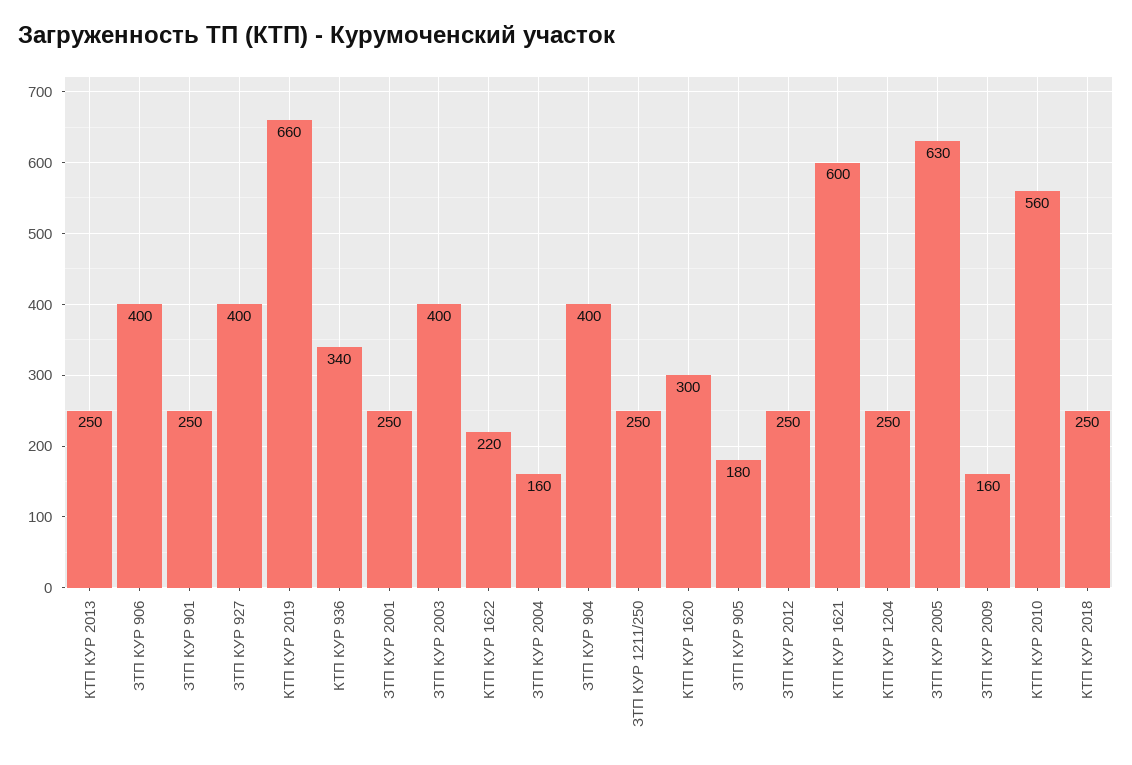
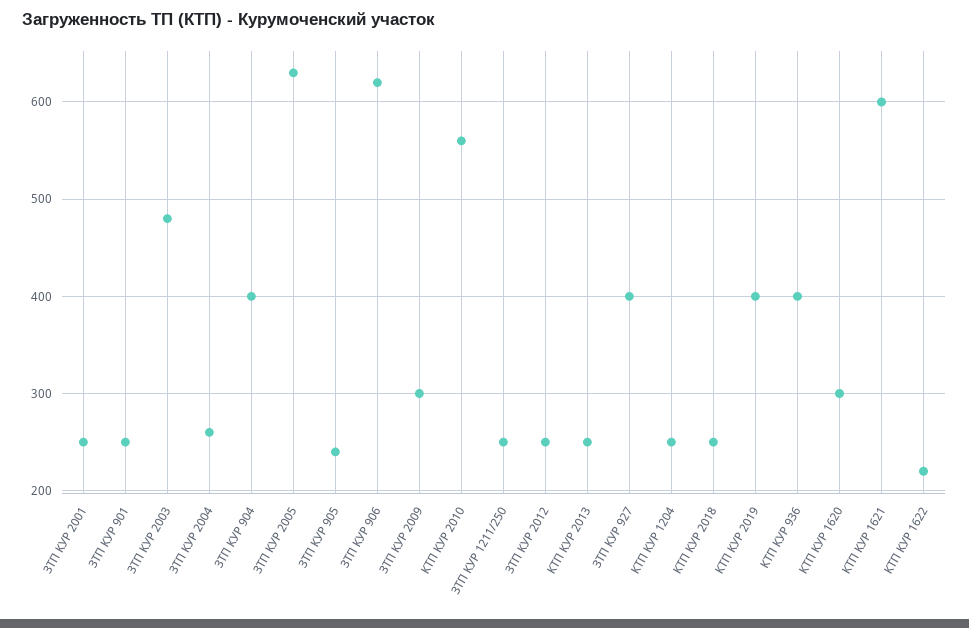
ЗТП КУР 906: 400 -> 620
КТП КУР 2019: 660 -> 400
КТП КУР 936: 340 -> 400
ЗТП КУР 2003: 400 -> 480
ЗТП КУР 2004: 160 -> 260
ЗТП КУР 905: 180 -> 240
ЗТП КУР 2009: 160 -> 300

